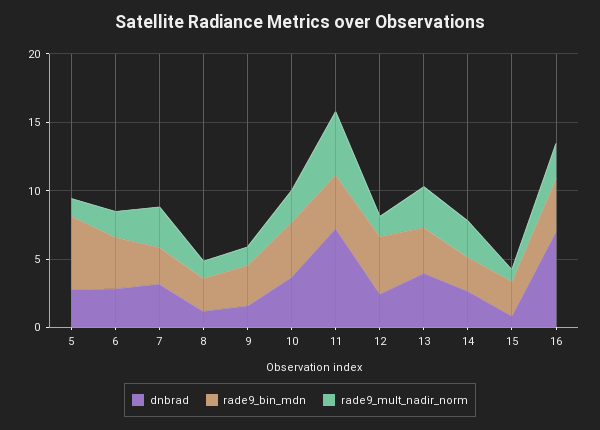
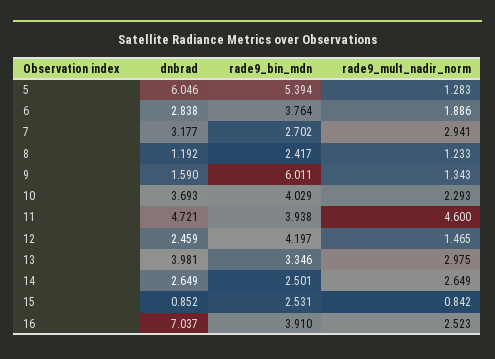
dnbrad, 5: 3 -> 6.046
rade9_bin_mdn, 9: 3 -> 6.011
dnbrad, 11: 7 -> 4.721

